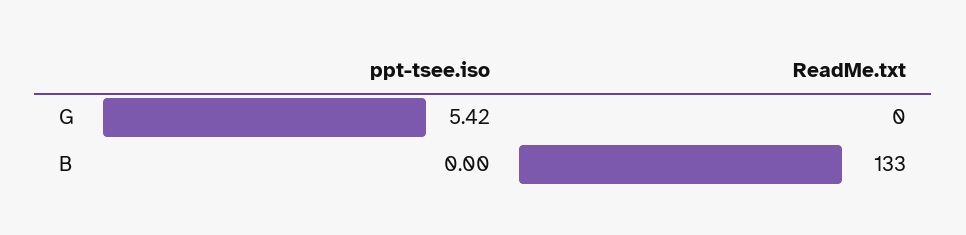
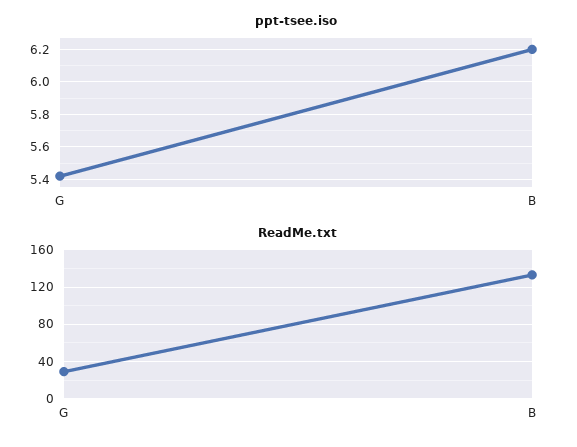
ReadMe.txt, G: 0 -> 30
ppt-tsee.iso, B: 0 -> 6.2

